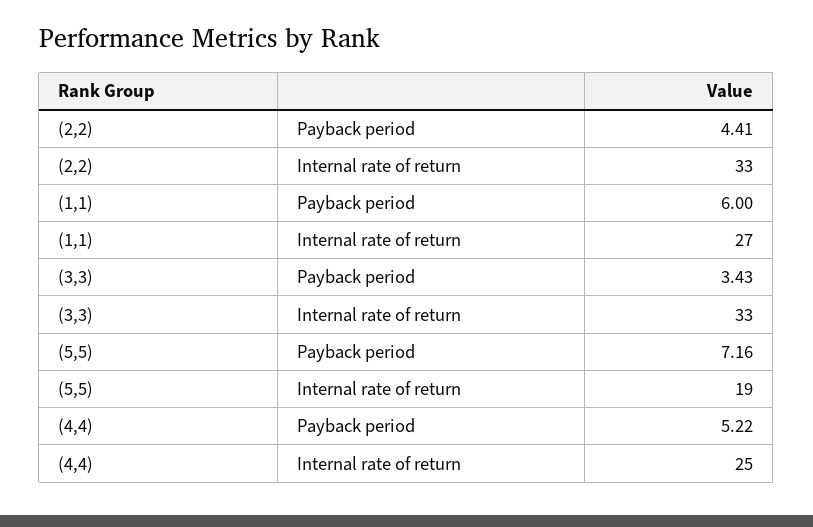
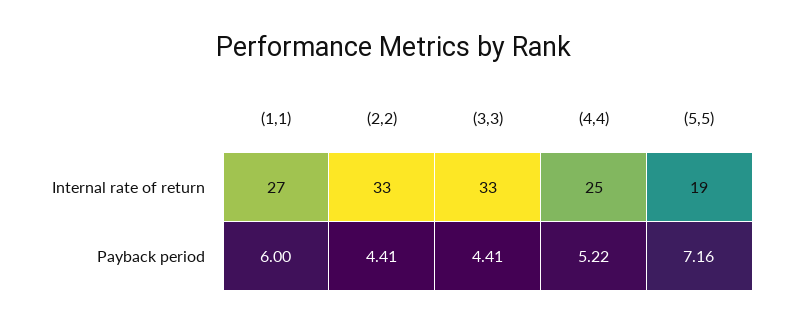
(3,3), Payback period: 3.43 -> 4.41

